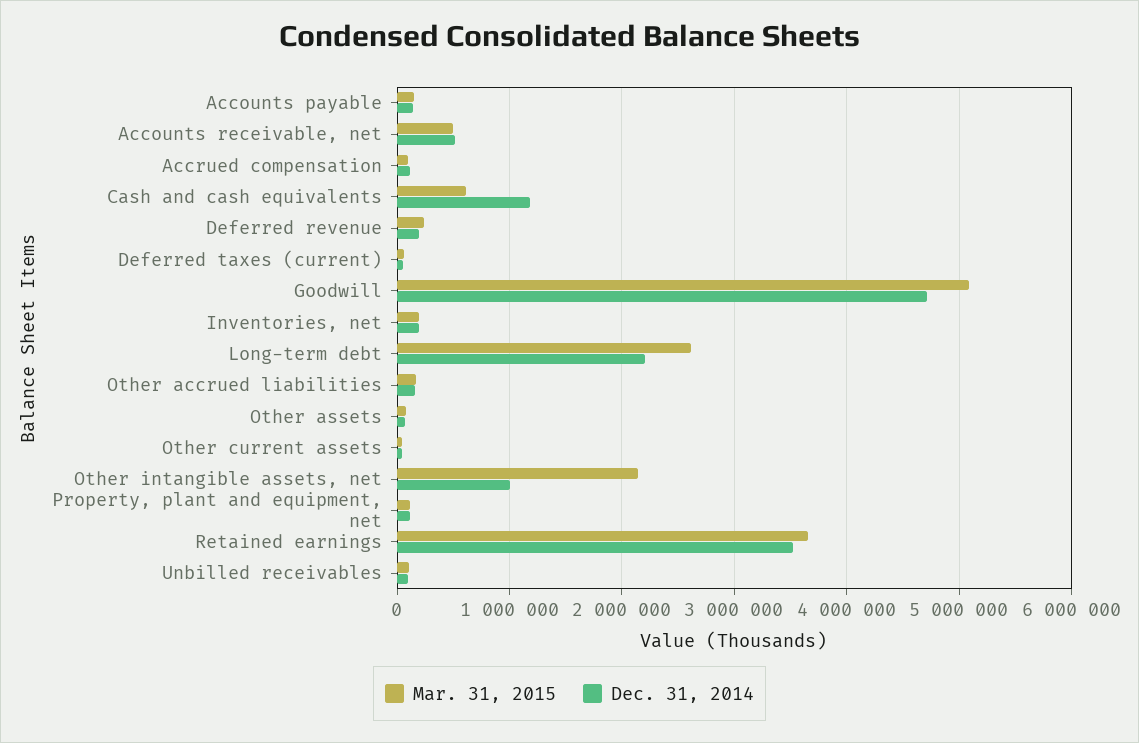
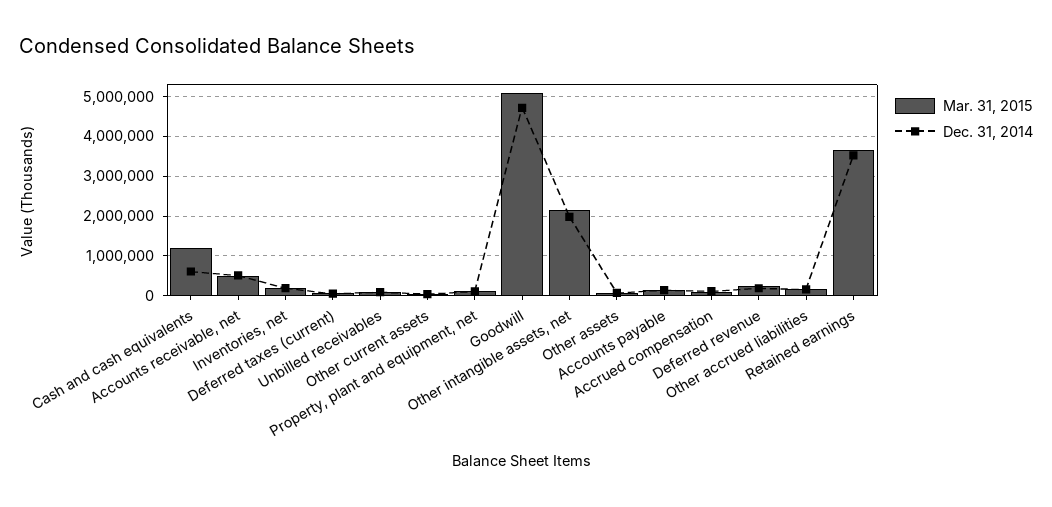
Mar. 31, 2015, Cash and cash equivalents: 600000 -> 1200000
Dec. 31, 2014, Cash and cash equivalents: 1200000 -> 600000
Mar. 31, 2015, Long-term debt: 2600000 -> none
Dec. 31, 2014, Long-term debt: 2200000 -> none
Dec. 31, 2014, Other intangible assets, net: 1000000 -> 2000000

